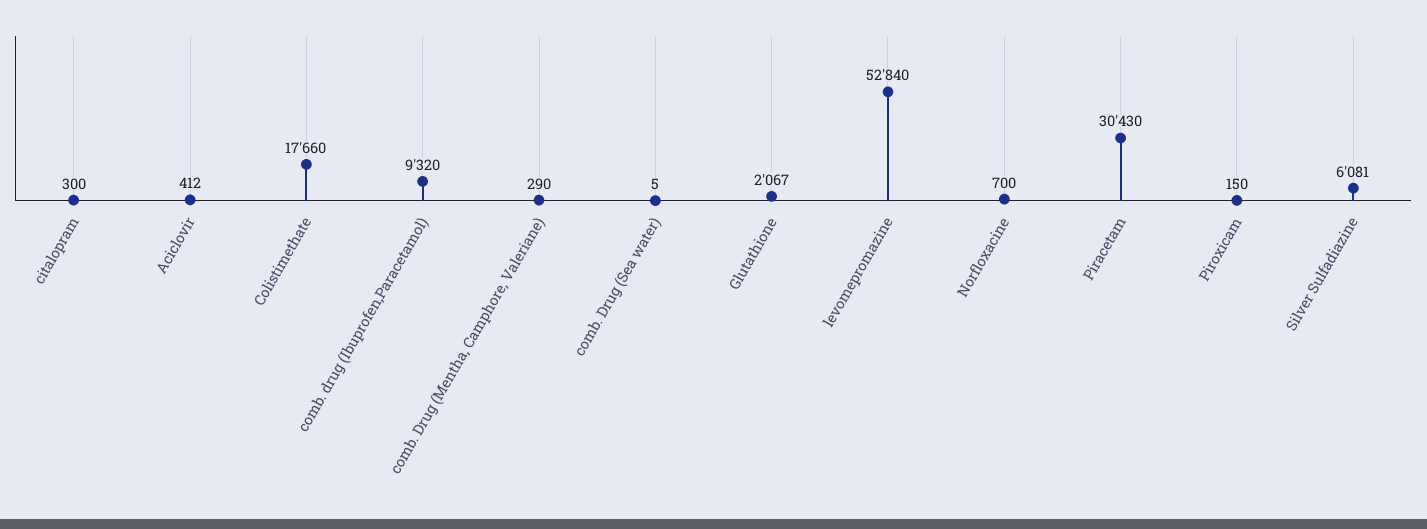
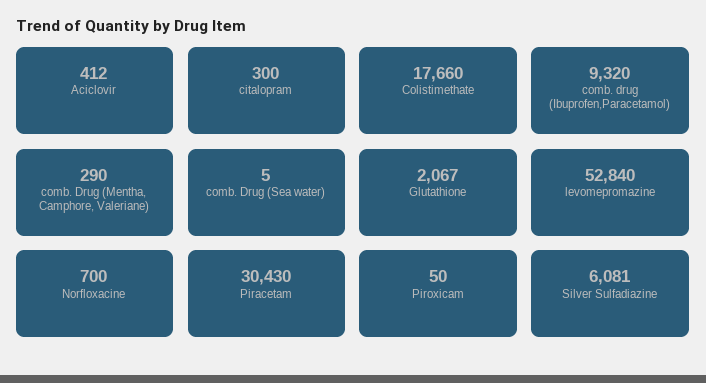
Piroxicam: 150 -> 50

